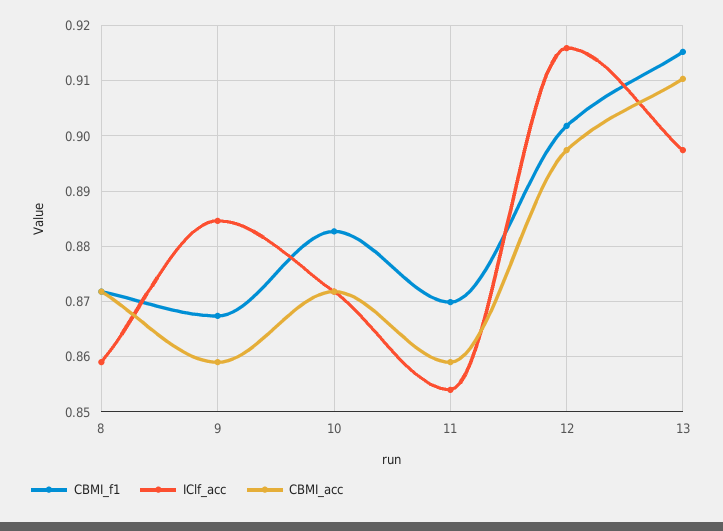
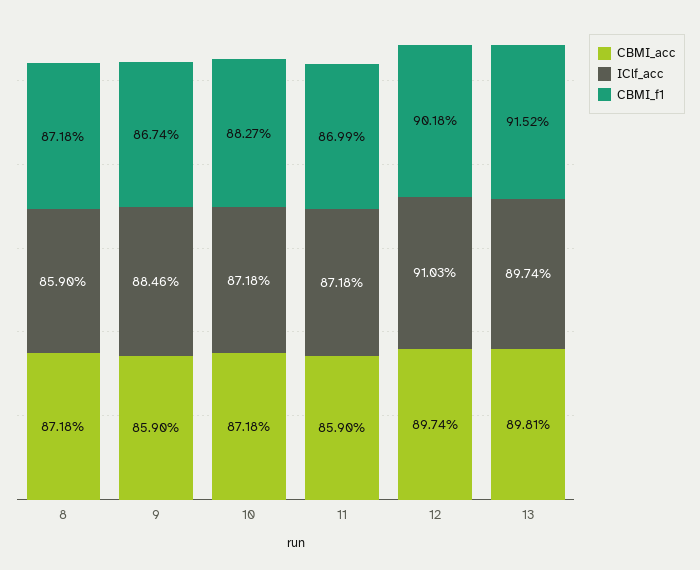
IClf_acc, 11: 0.854 -> 0.8718
IClf_acc, 12: 0.916 -> 0.9103
CBMI_acc, 13: 0.91 -> 0.8981

